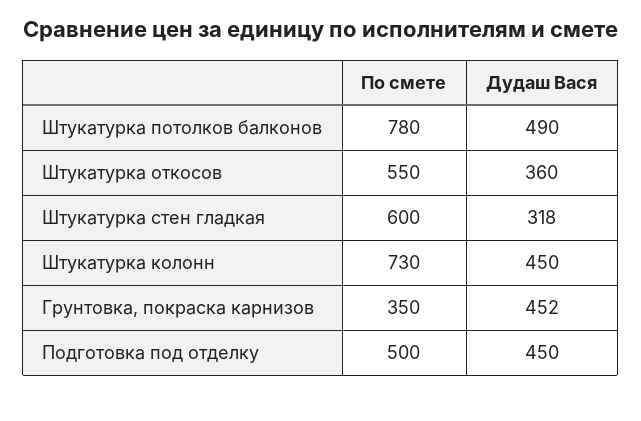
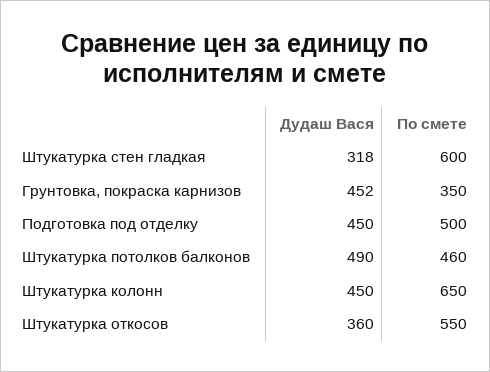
По смете, Штукатурка потолков балконов: 780 -> 460
По смете, Штукатурка колонн: 730 -> 650

